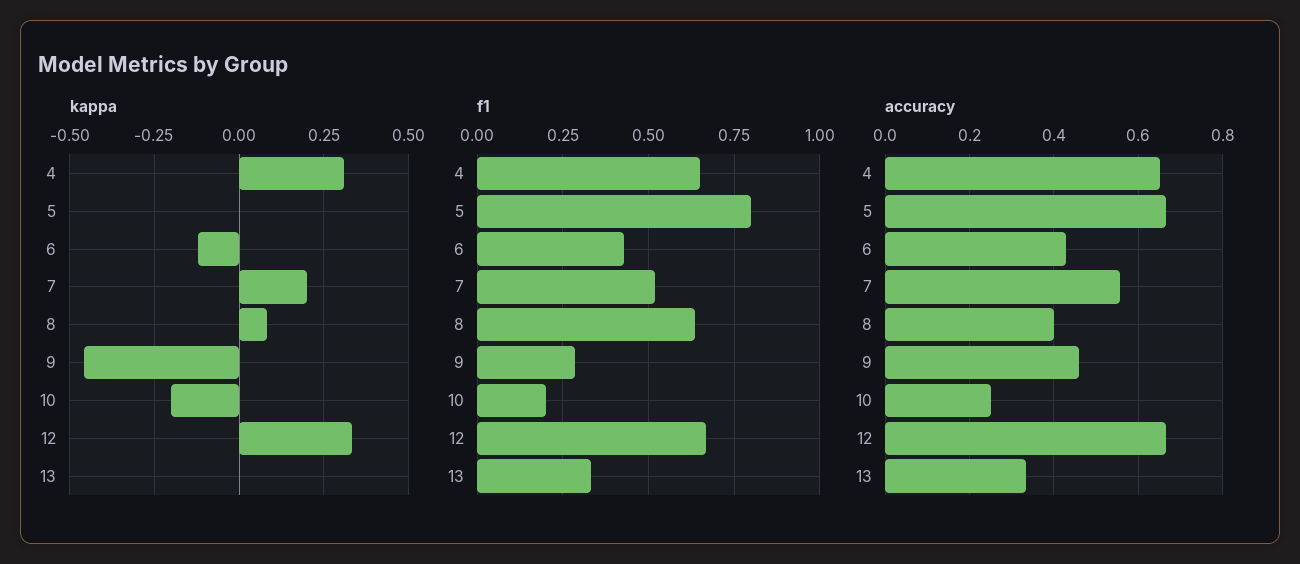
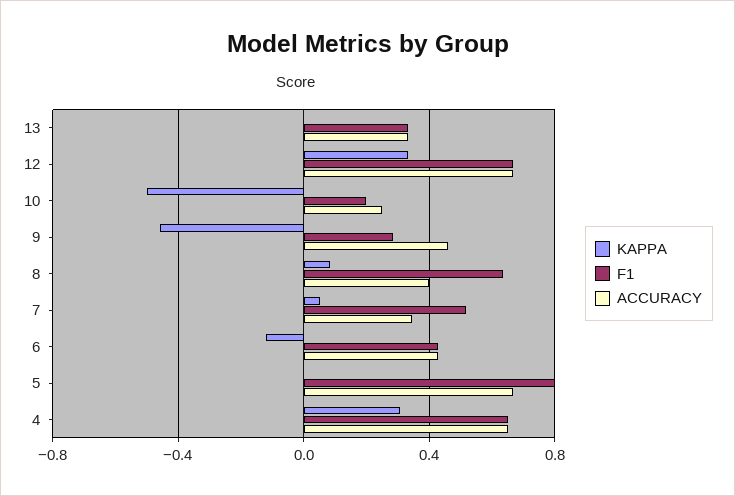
kappa, 7: 0.2 -> 0.05
kappa, 10: -0.2 -> -0.5
accuracy, 7: 0.56 -> 0.35

